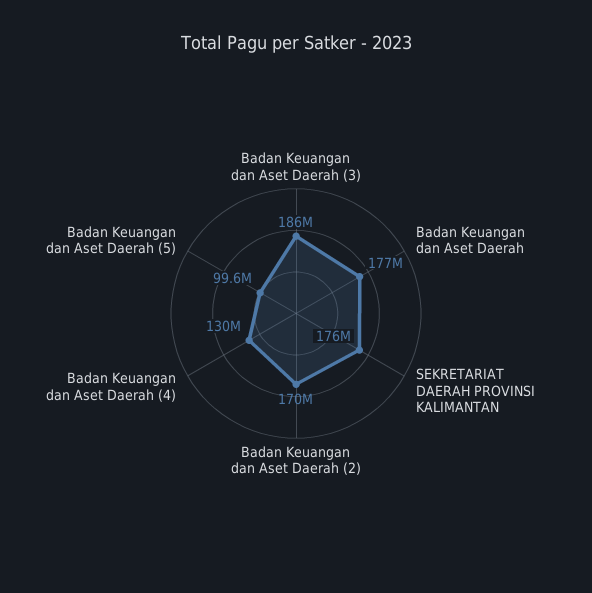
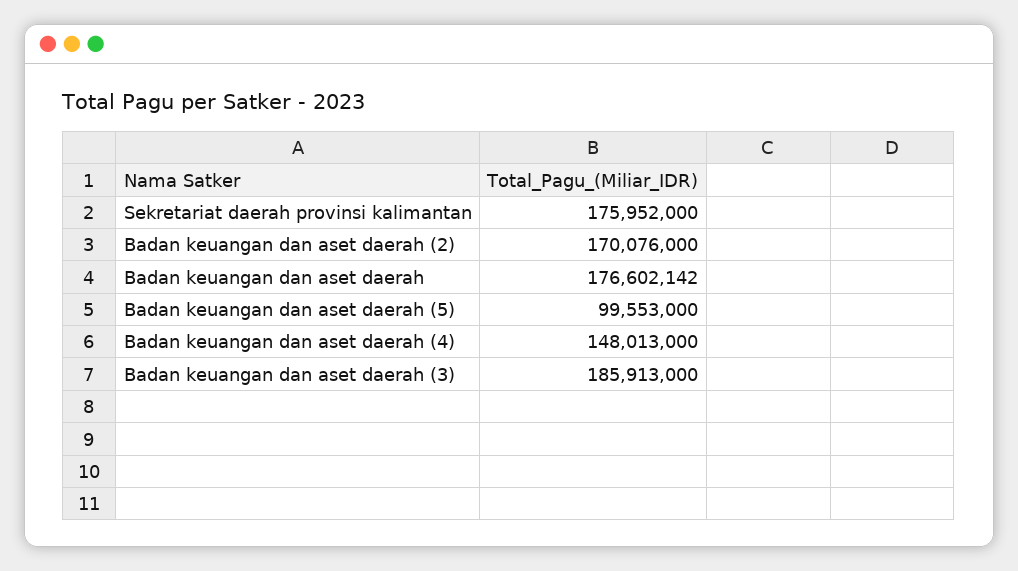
Badan Keuangan dan Aset Daerah (4): 130000000 -> 148013000

